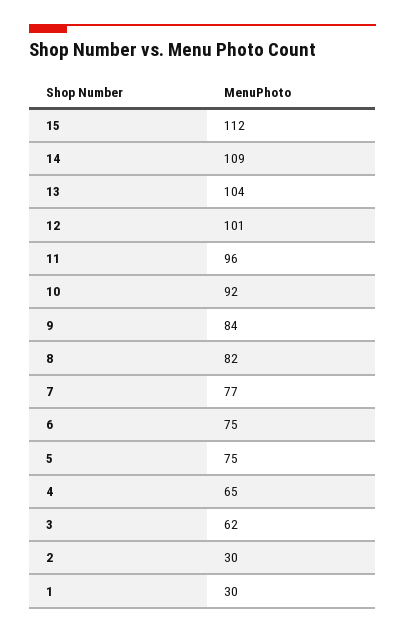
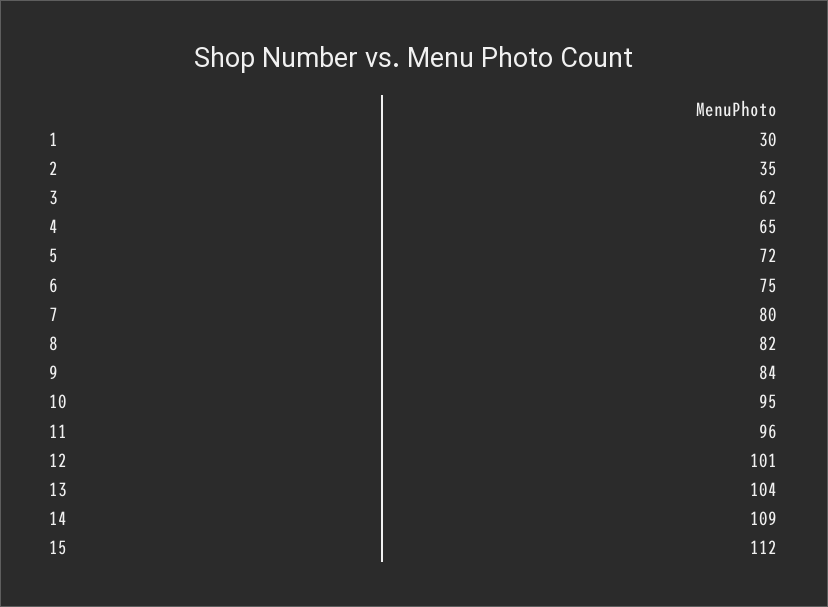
10: 92 -> 95
7: 77 -> 80
5: 75 -> 72
2: 30 -> 35

